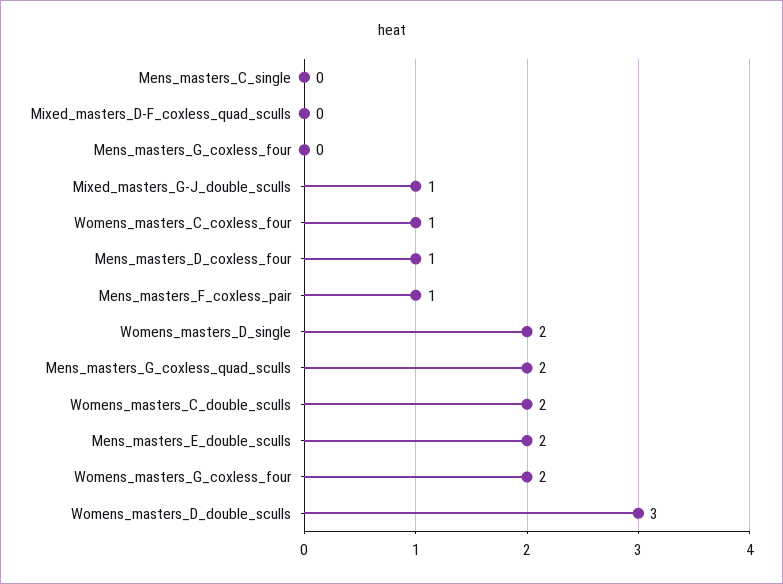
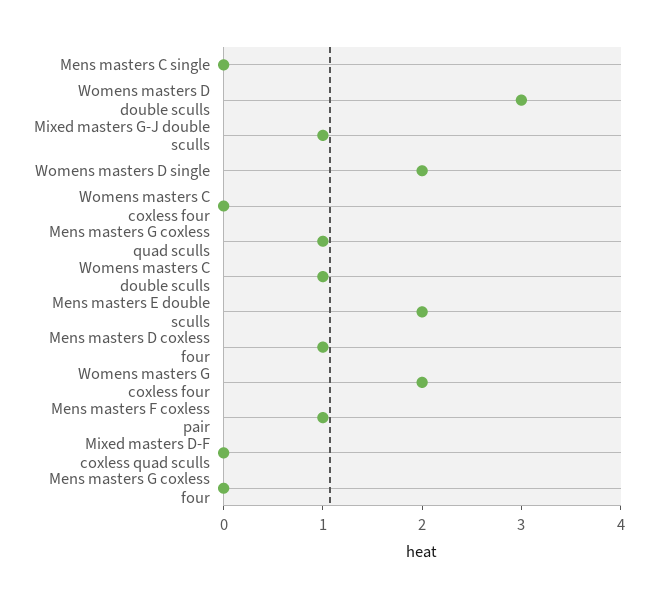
Womens_masters_C_coxless_four: 1 -> 0
Mens_masters_G_coxless_quad_sculls: 2 -> 1
Womens_masters_C_double_sculls: 2 -> 1

